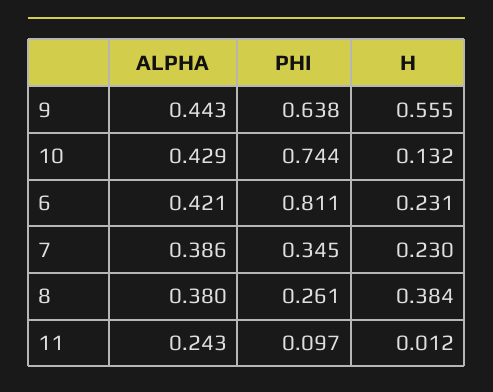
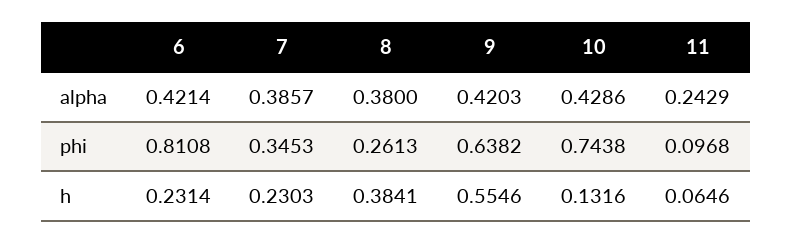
ALPHA, 9: 0.443 -> 0.4203
H, 11: 0.012 -> 0.0646

